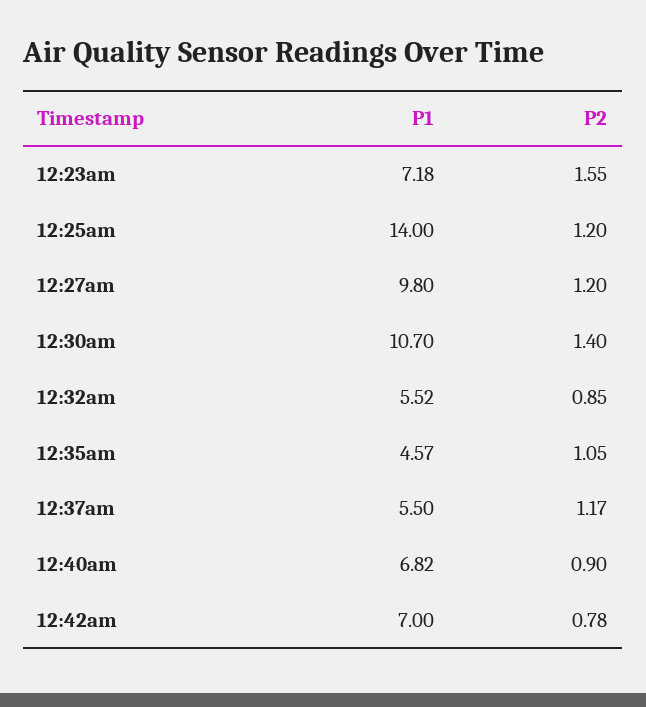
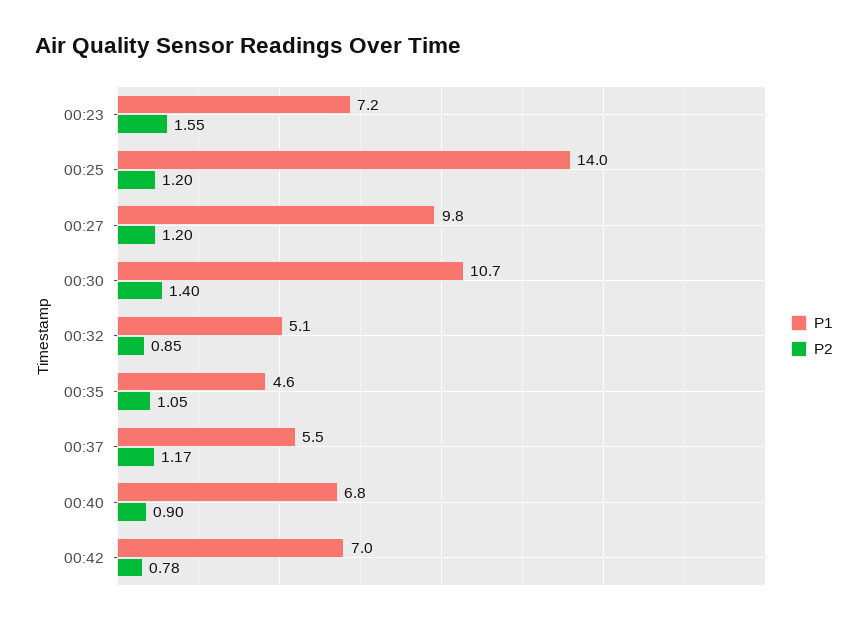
P1, 12:32am: 5.52 -> 5.1

